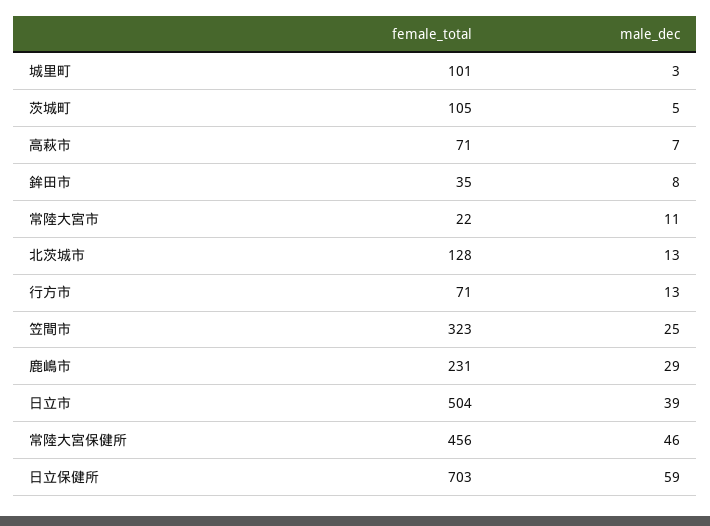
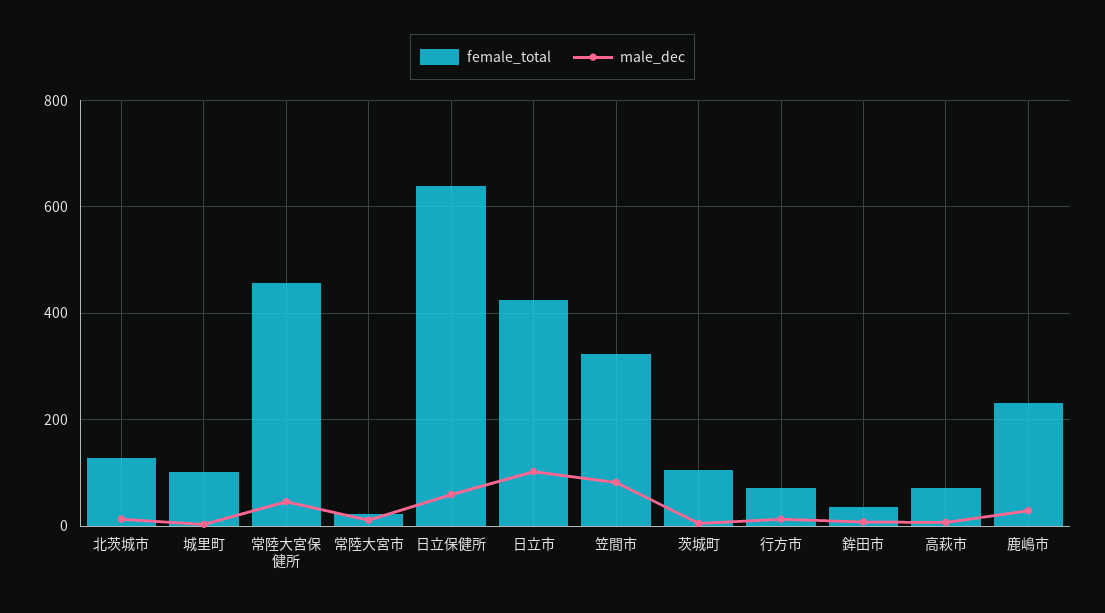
male_dec, 笠間市: 25 -> 80
female_total, 日立市: 504 -> 420
male_dec, 日立市: 39 -> 100
female_total, 日立保健所: 703 -> 640

